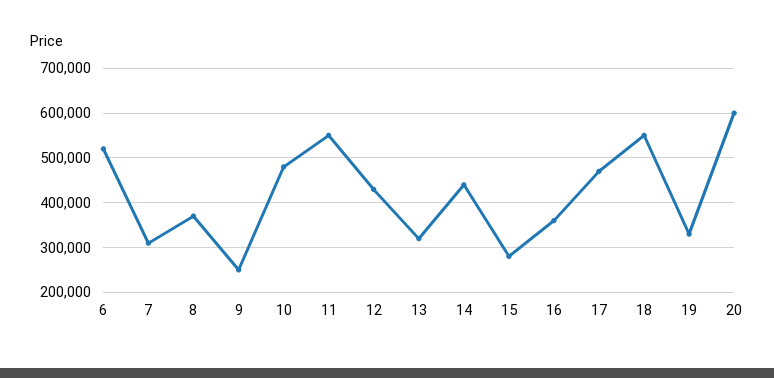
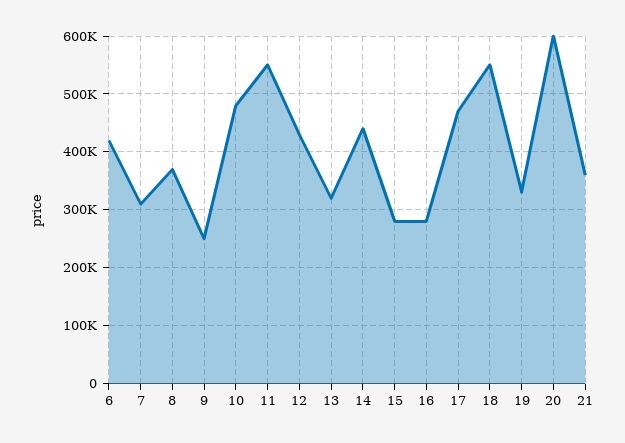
6: 520000 -> 420000
16: 360000 -> 280000
21: none -> 360000

